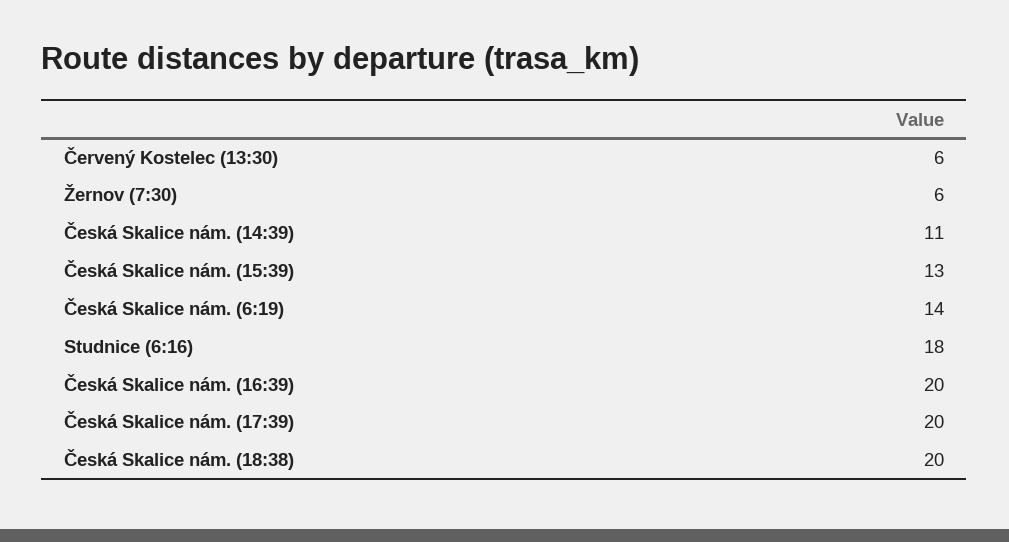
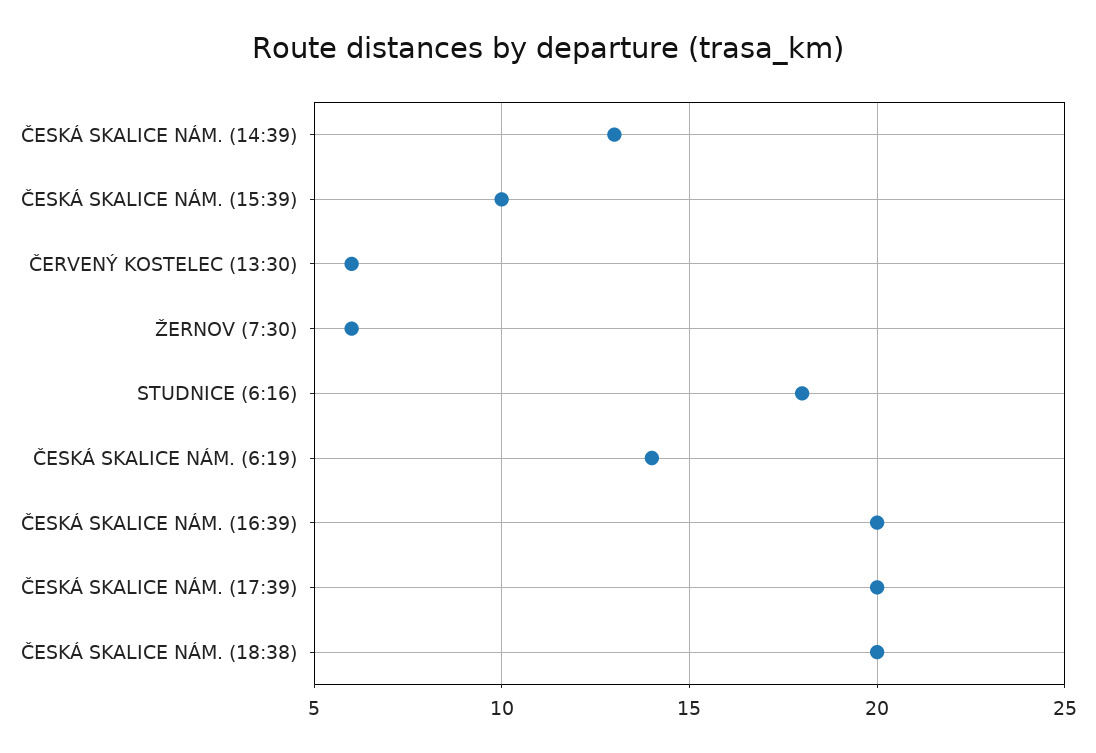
Česká Skalice nám. (14:39): 11 -> 13
Česká Skalice nám. (15:39): 13 -> 10

